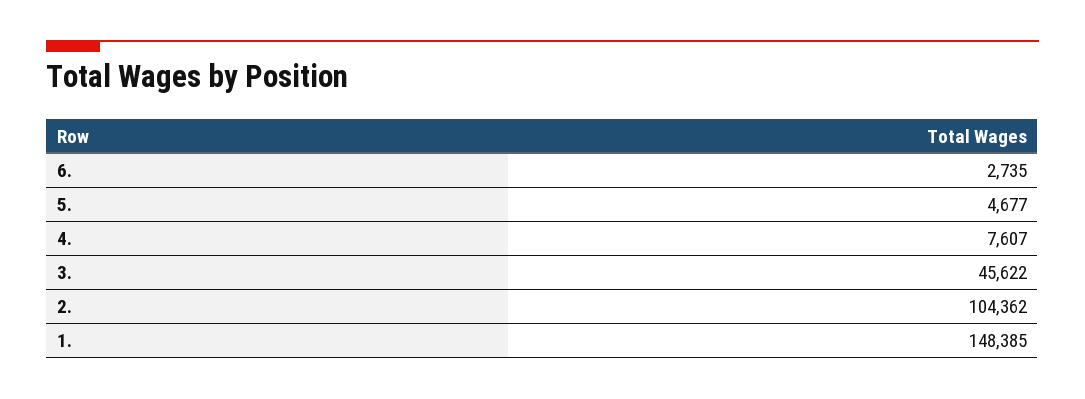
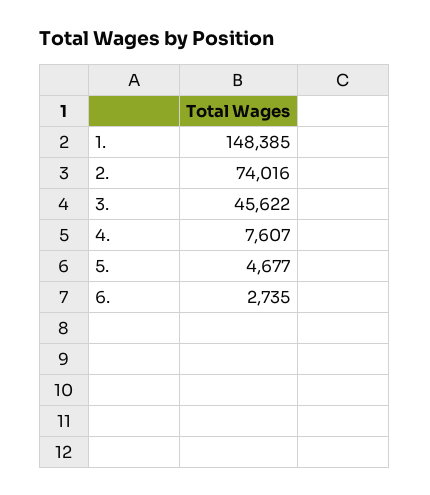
2.: 104362 -> 74016

